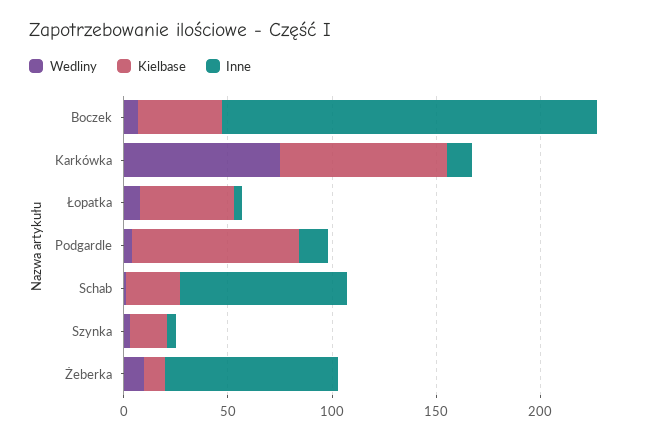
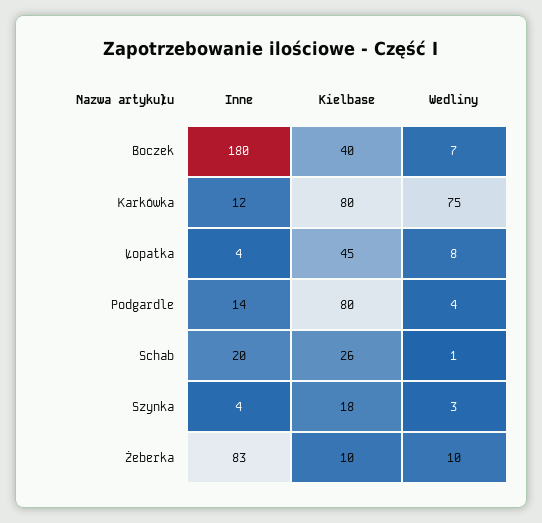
Inne, Schab: 80 -> 20

